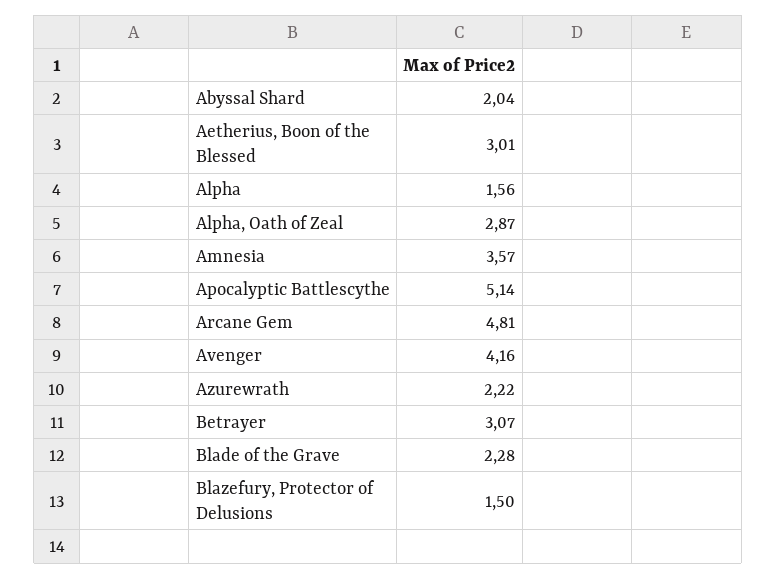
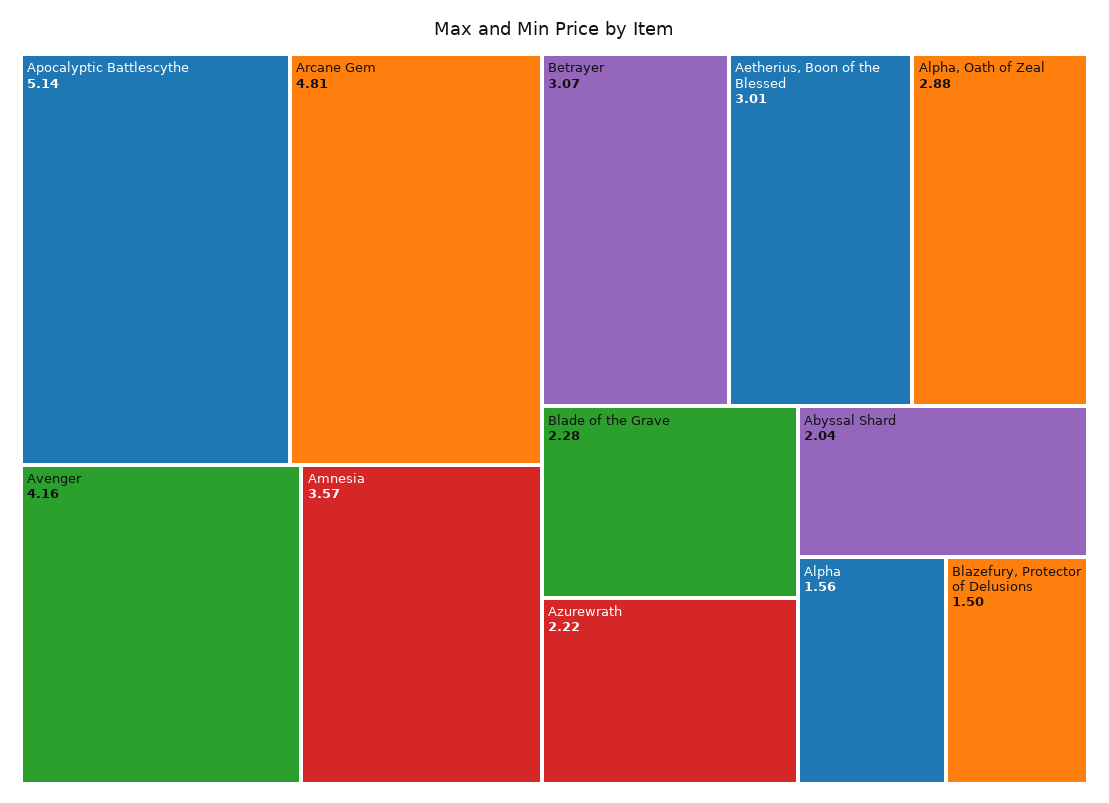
Alpha, Oath of Zeal: 2.87 -> 2.88

